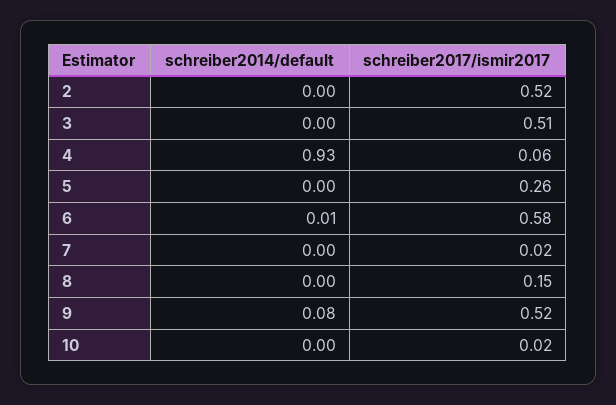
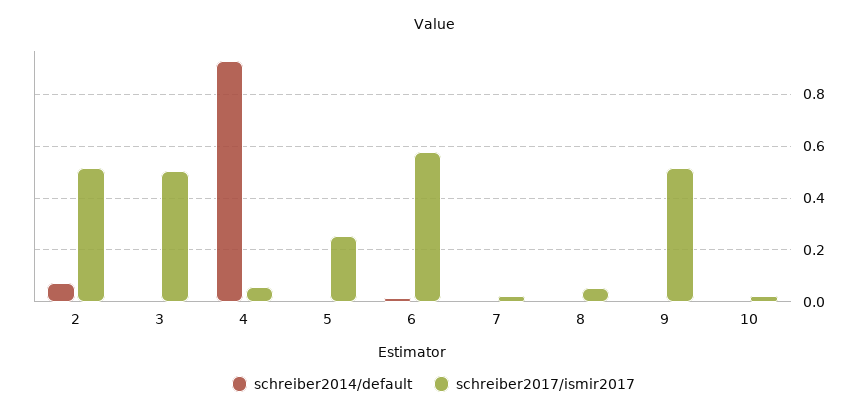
schreiber2014/default, 2: 0 -> 0.075
schreiber2017/ismir2017, 8: 0.15 -> 0.05
schreiber2014/default, 9: 0.08 -> 0

